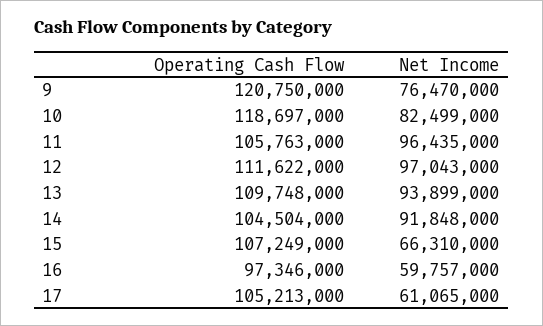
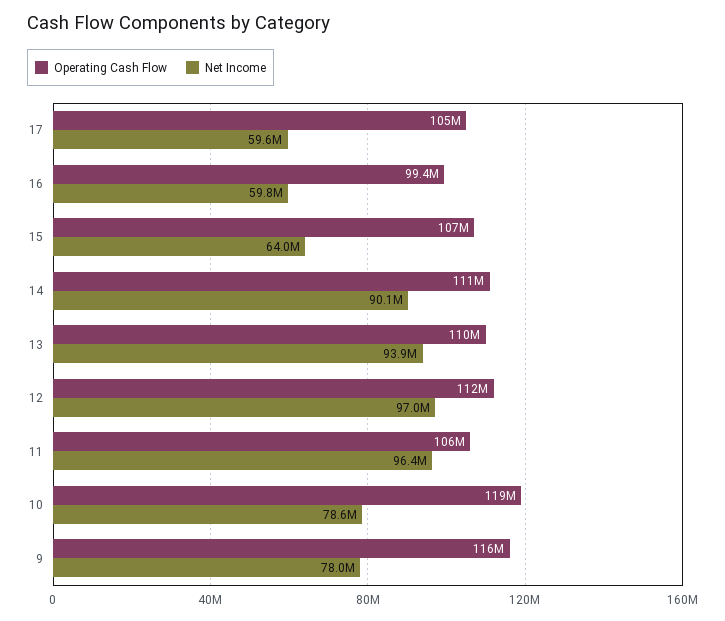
Operating Cash Flow, 9: 120750000 -> 116000000
Net Income, 9: 76470000 -> 78000000
Net Income, 10: 82499000 -> 78600000
Operating Cash Flow, 14: 104504000 -> 111000000
Net Income, 14: 91848000 -> 90100000
Net Income, 15: 66310000 -> 64000000
Operating Cash Flow, 16: 97346000 -> 99400000
Net Income, 17: 61065000 -> 59600000

